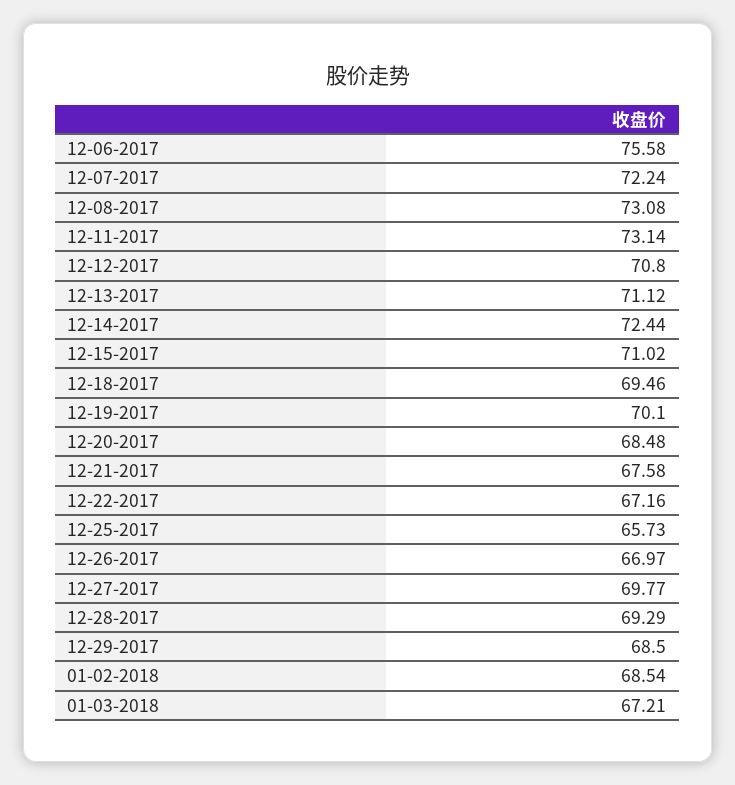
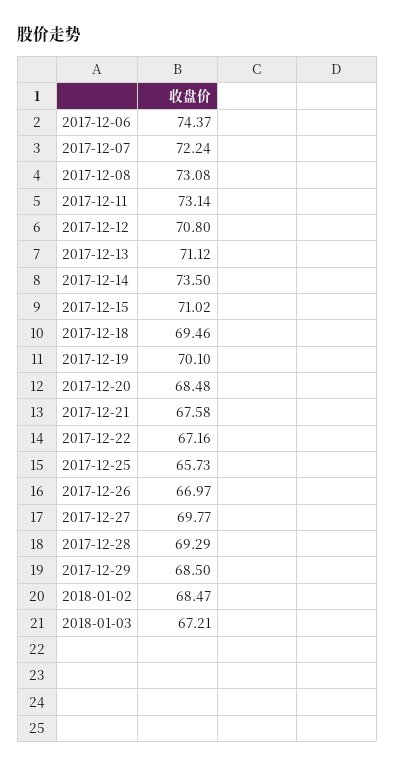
12-06-2017: 75.58 -> 74.37
12-14-2017: 72.44 -> 73.5
01-02-2018: 68.54 -> 68.47

